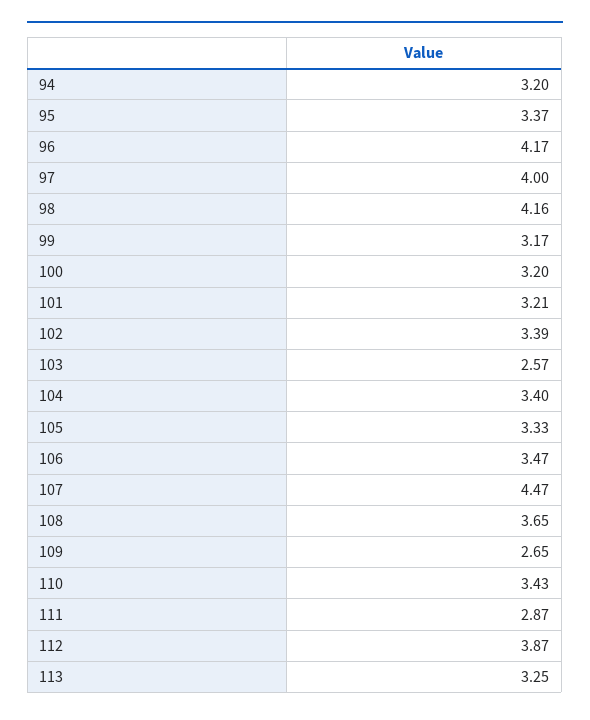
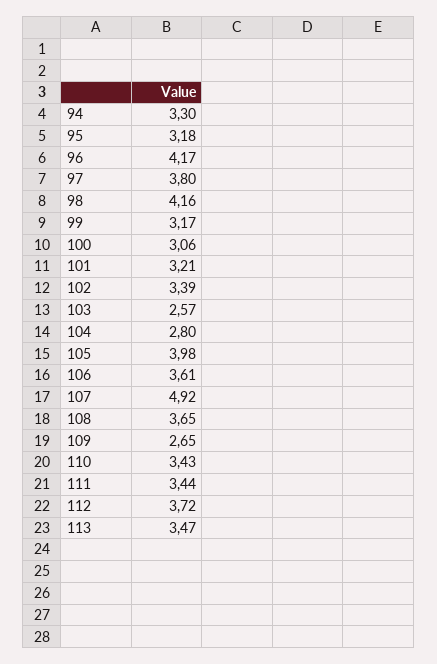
94: 3.2 -> 3.3
95: 3.37 -> 3.18
97: 4 -> 3.8
100: 3.2 -> 3.06
104: 3.4 -> 2.8
105: 3.33 -> 3.98
106: 3.47 -> 3.61
107: 4.47 -> 4.92
111: 2.87 -> 3.44
112: 3.87 -> 3.72
113: 3.25 -> 3.47

